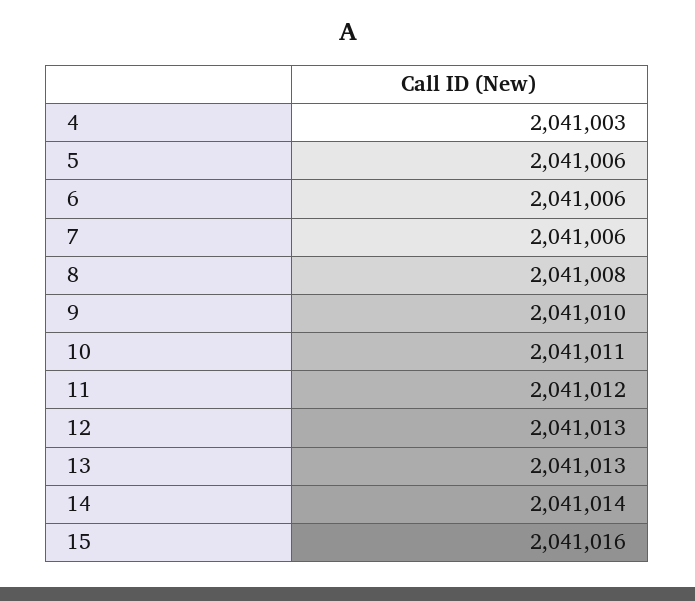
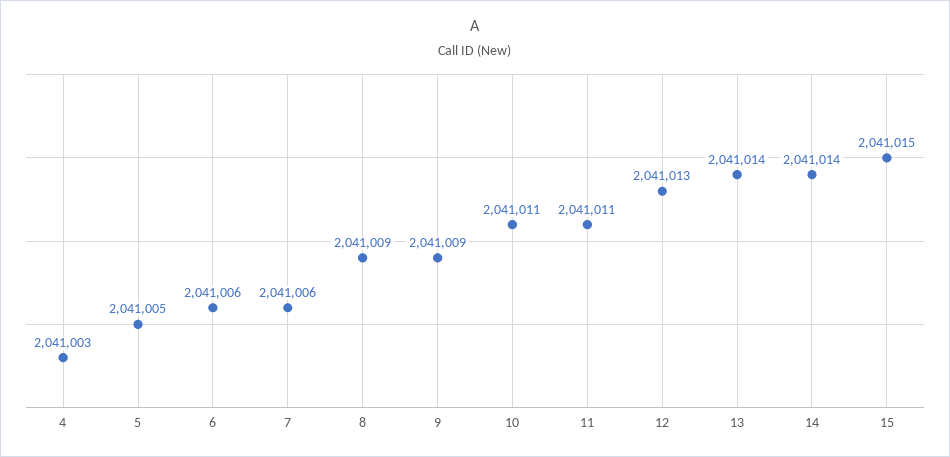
5: 2041006 -> 2041005
8: 2041008 -> 2041009
9: 2041010 -> 2041009
11: 2041012 -> 2041011
13: 2041013 -> 2041014
15: 2041016 -> 2041015

